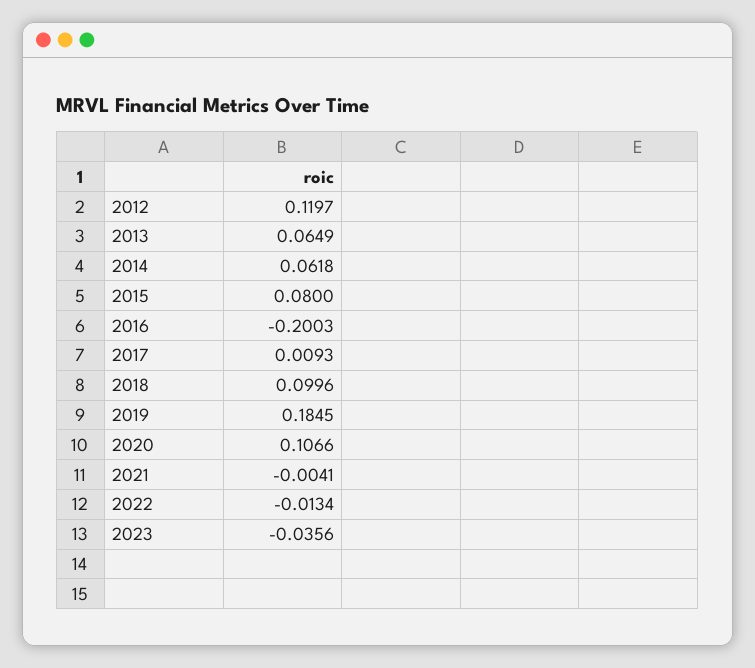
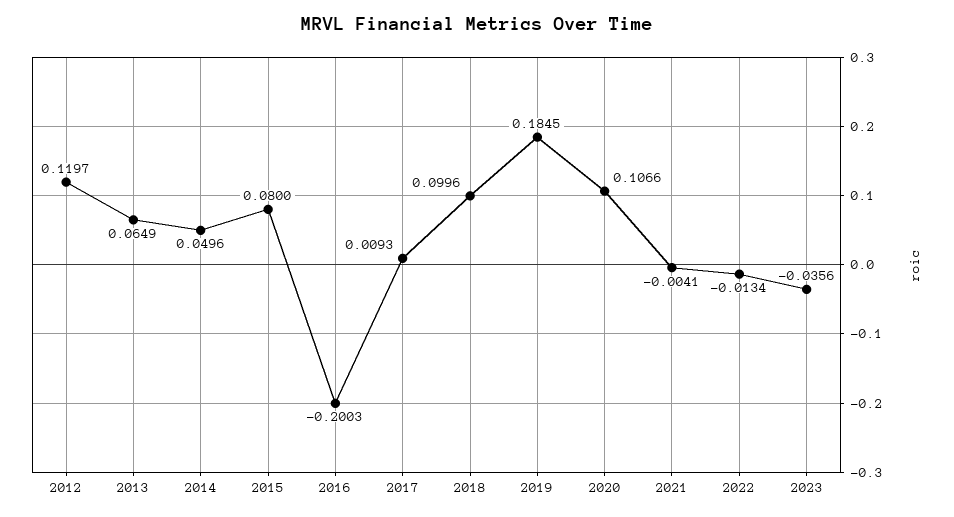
2014: 0.0618 -> 0.0496

